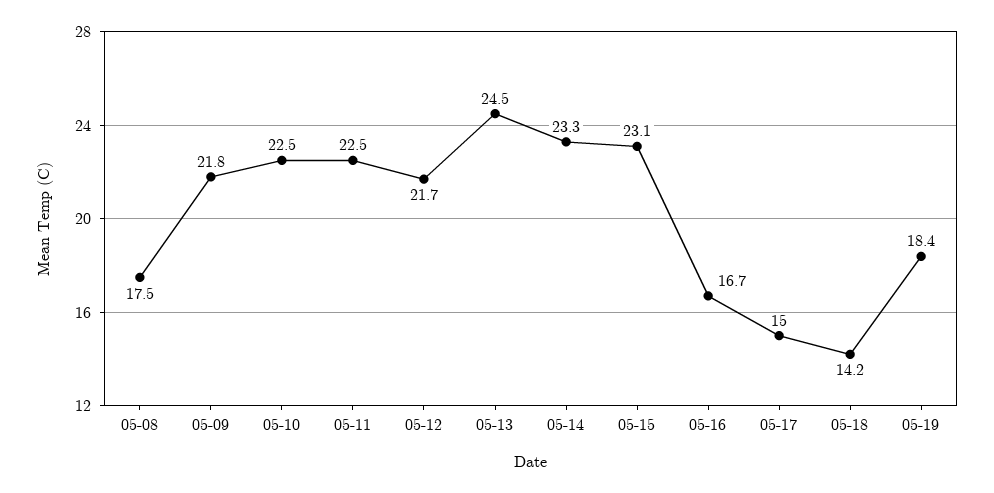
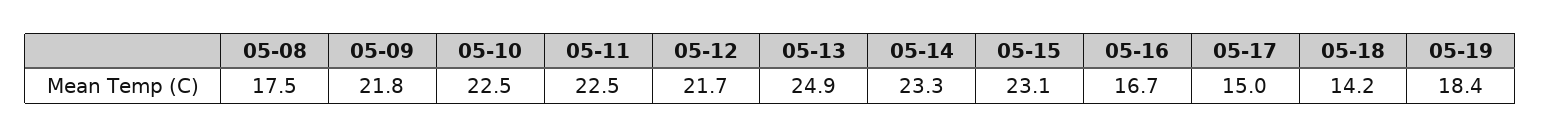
05-13: 24.5 -> 24.9

